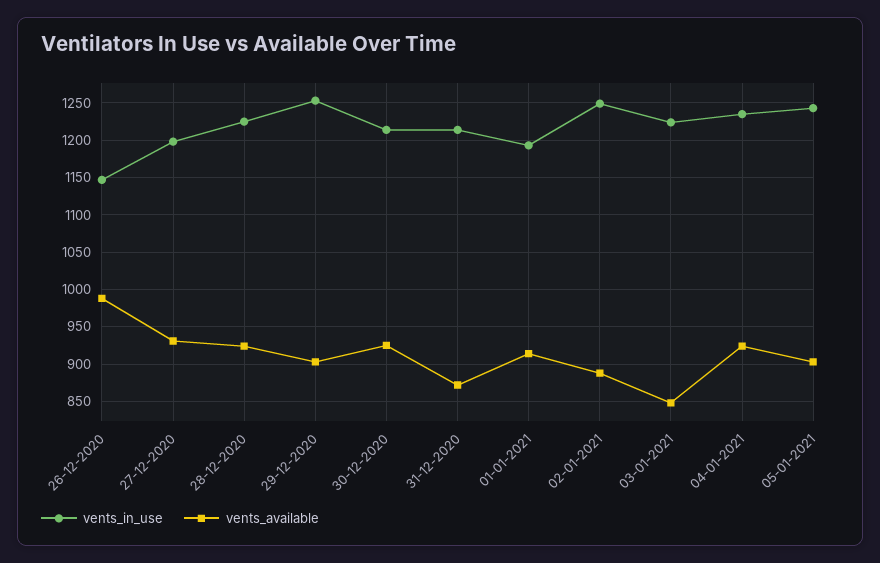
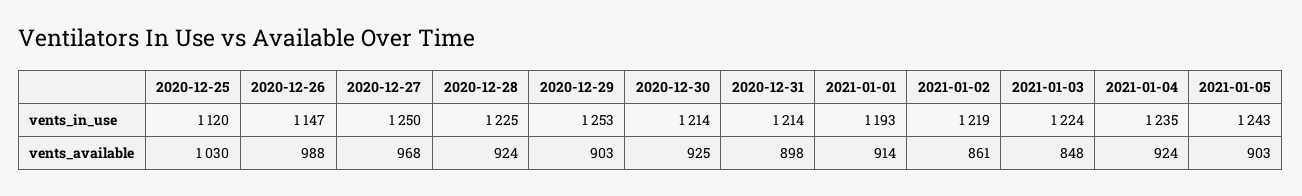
vents_in_use, 27-12-2020: 1200 -> 1250
vents_available, 27-12-2020: 930 -> 968
vents_available, 31-12-2020: 870 -> 898
vents_in_use, 02-01-2021: 1250 -> 1219
vents_available, 02-01-2021: 890 -> 861
vents_in_use, 2020-12-25: none -> 1120
vents_available, 2020-12-25: none -> 1030

